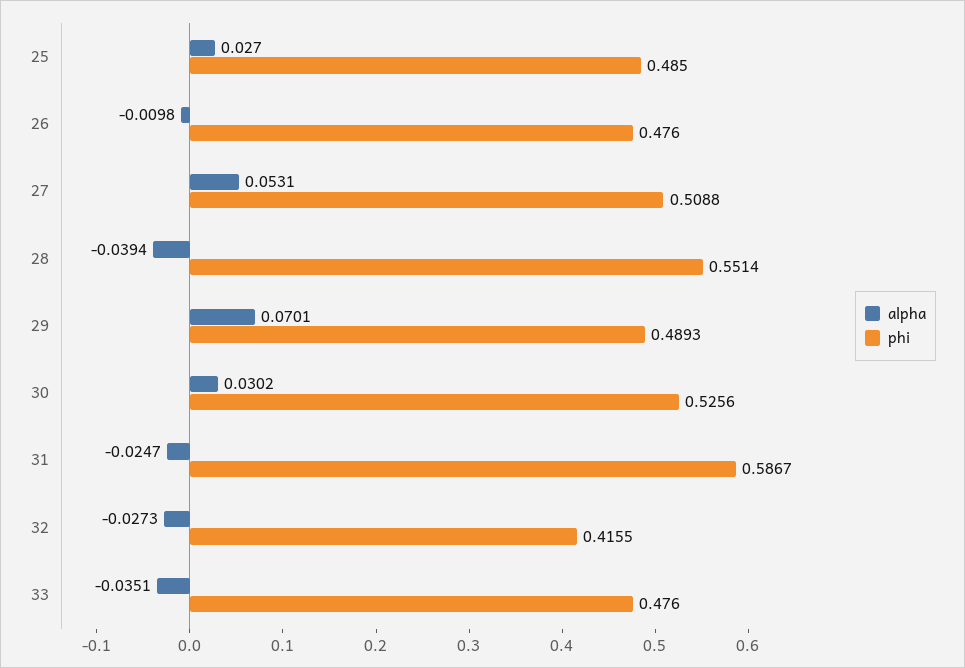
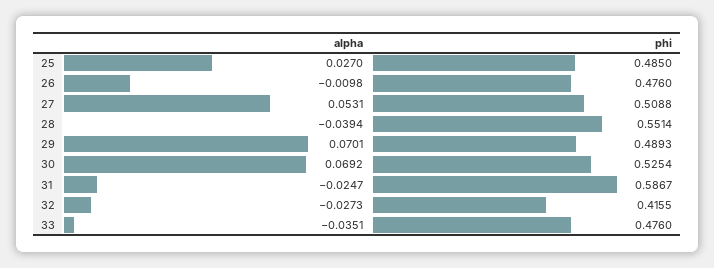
alpha, 30: 0.0302 -> 0.0692
phi, 30: 0.5256 -> 0.5254

